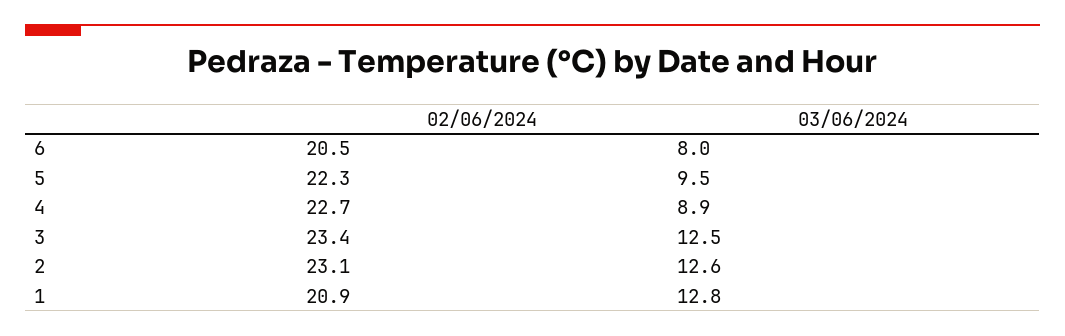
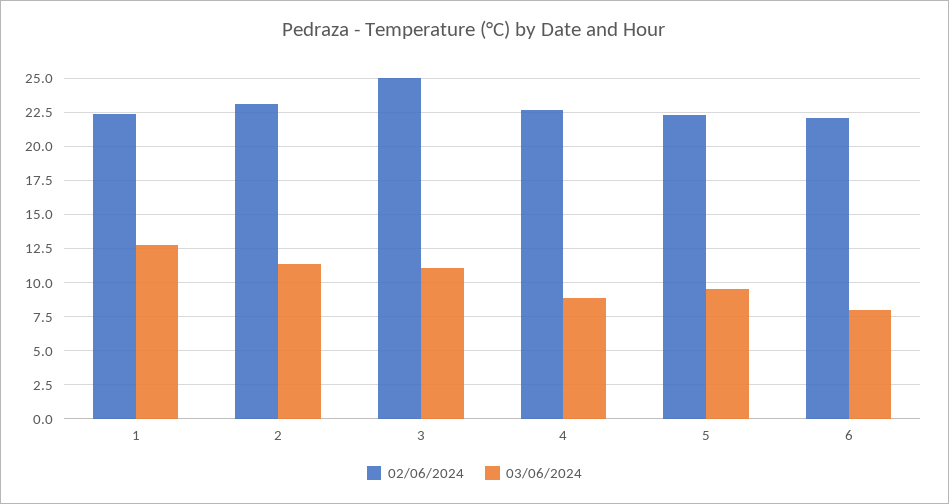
02/06/2024, 6: 20.5 -> 22
02/06/2024, 3: 23.4 -> 25
03/06/2024, 3: 12.5 -> 11
03/06/2024, 2: 12.6 -> 11.5
02/06/2024, 1: 20.9 -> 22.5

